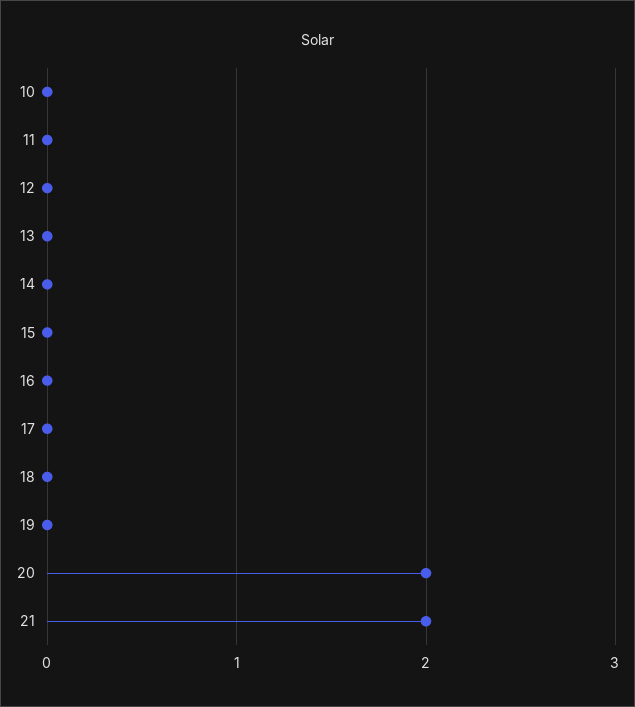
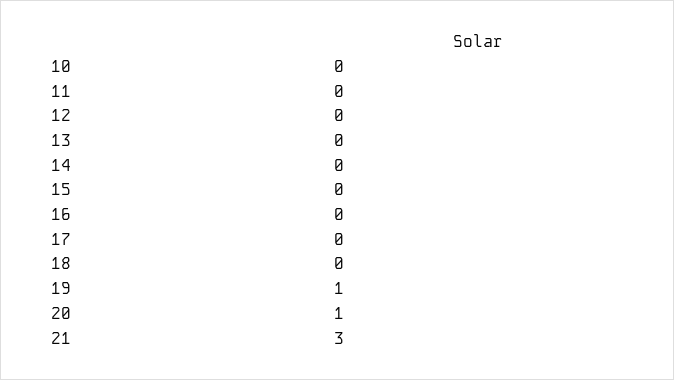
19: 0 -> 1
20: 2 -> 1
21: 2 -> 3

